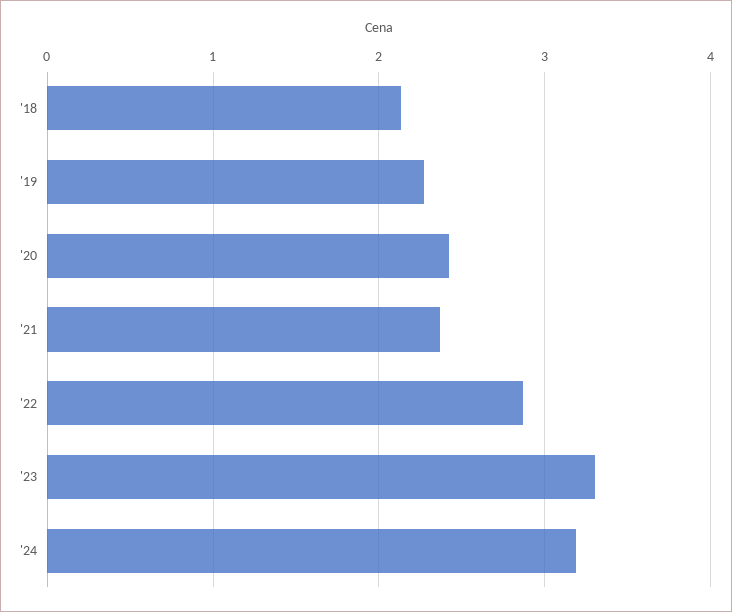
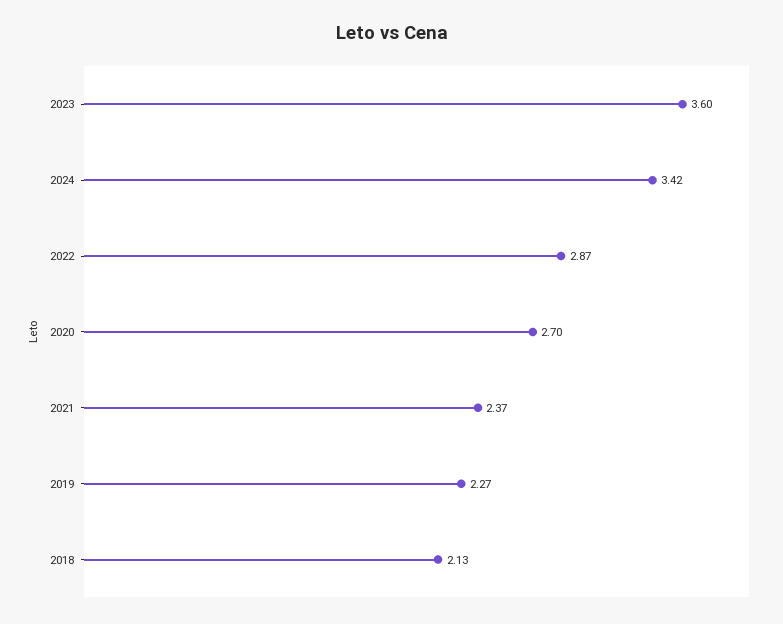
'20: 2.4 -> 2.7
'23: 3.3 -> 3.6
'24: 3.2 -> 3.42

